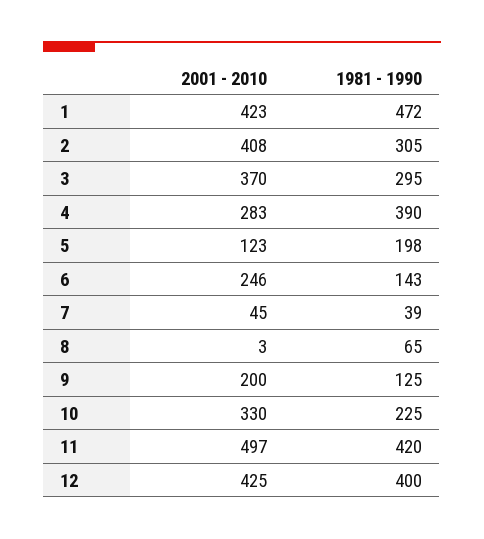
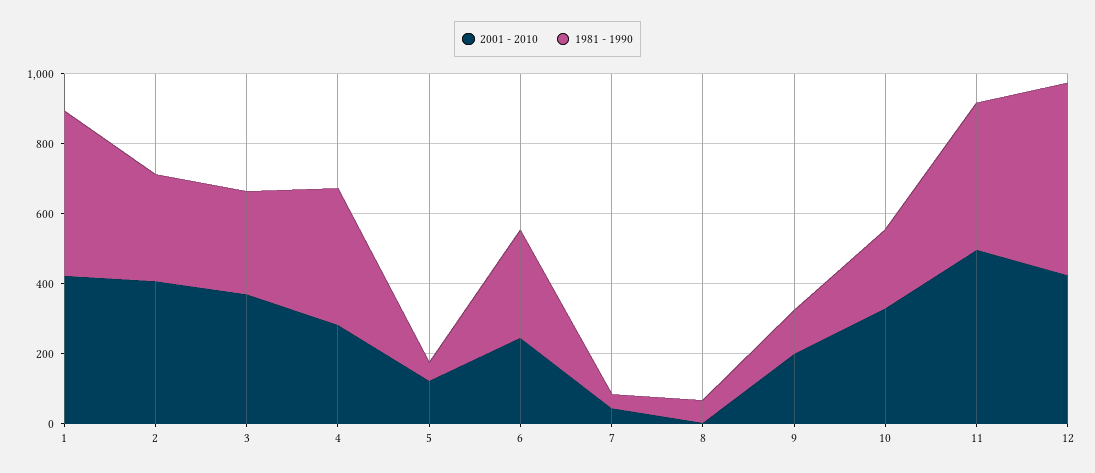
1981 - 1990, 5: 198 -> 50
1981 - 1990, 6: 143 -> 300
1981 - 1990, 12: 400 -> 550

